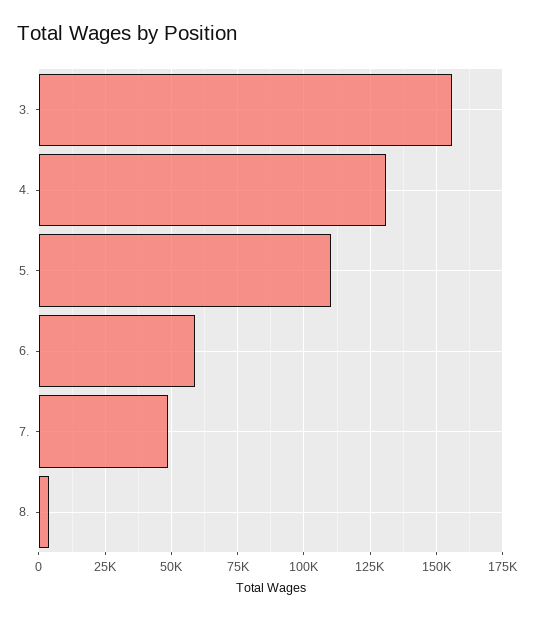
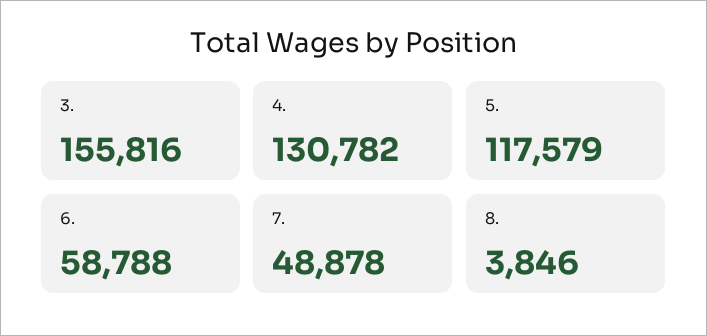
5.: 110000 -> 117579

